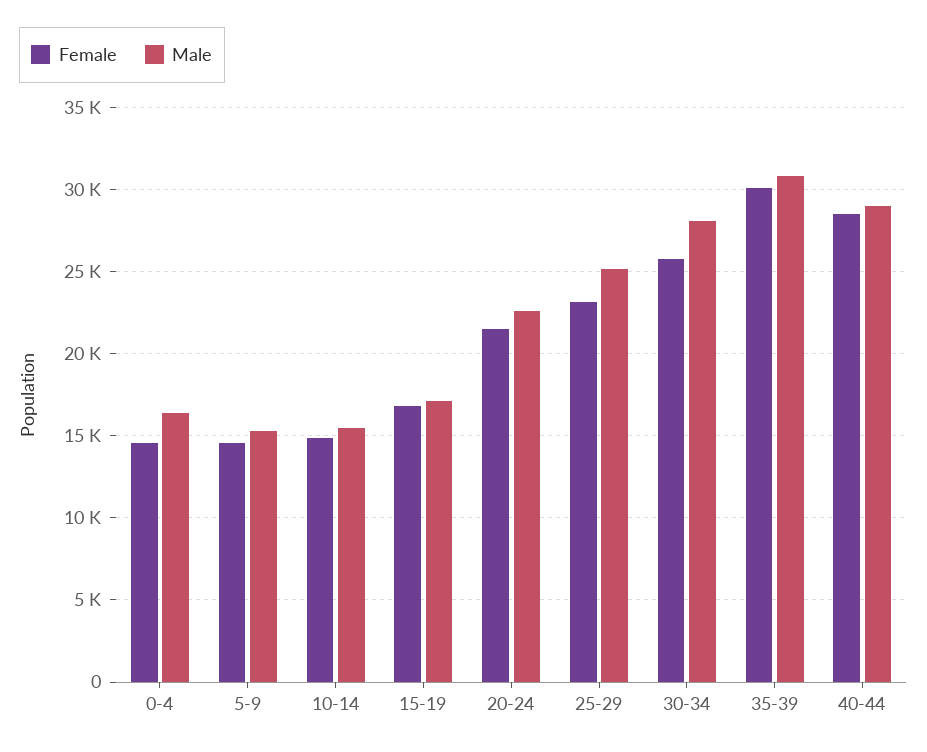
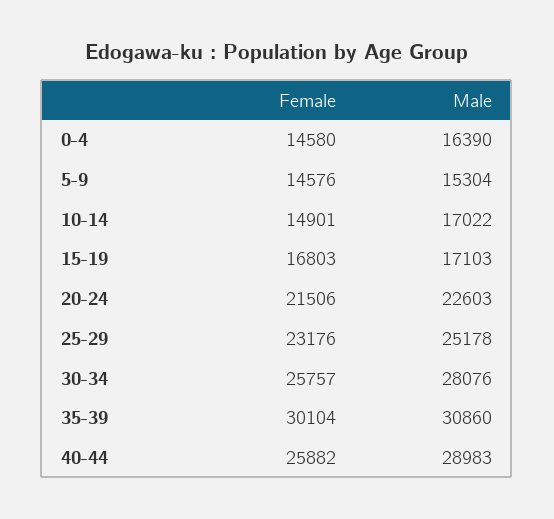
Male, 10-14: 15500 -> 17022
Female, 40-44: 28500 -> 25882

